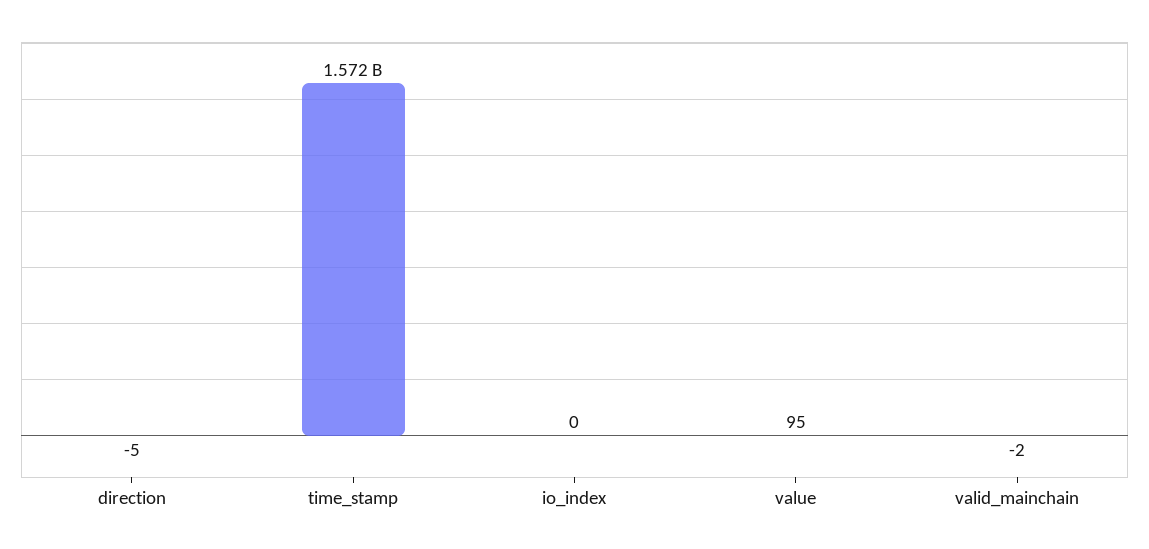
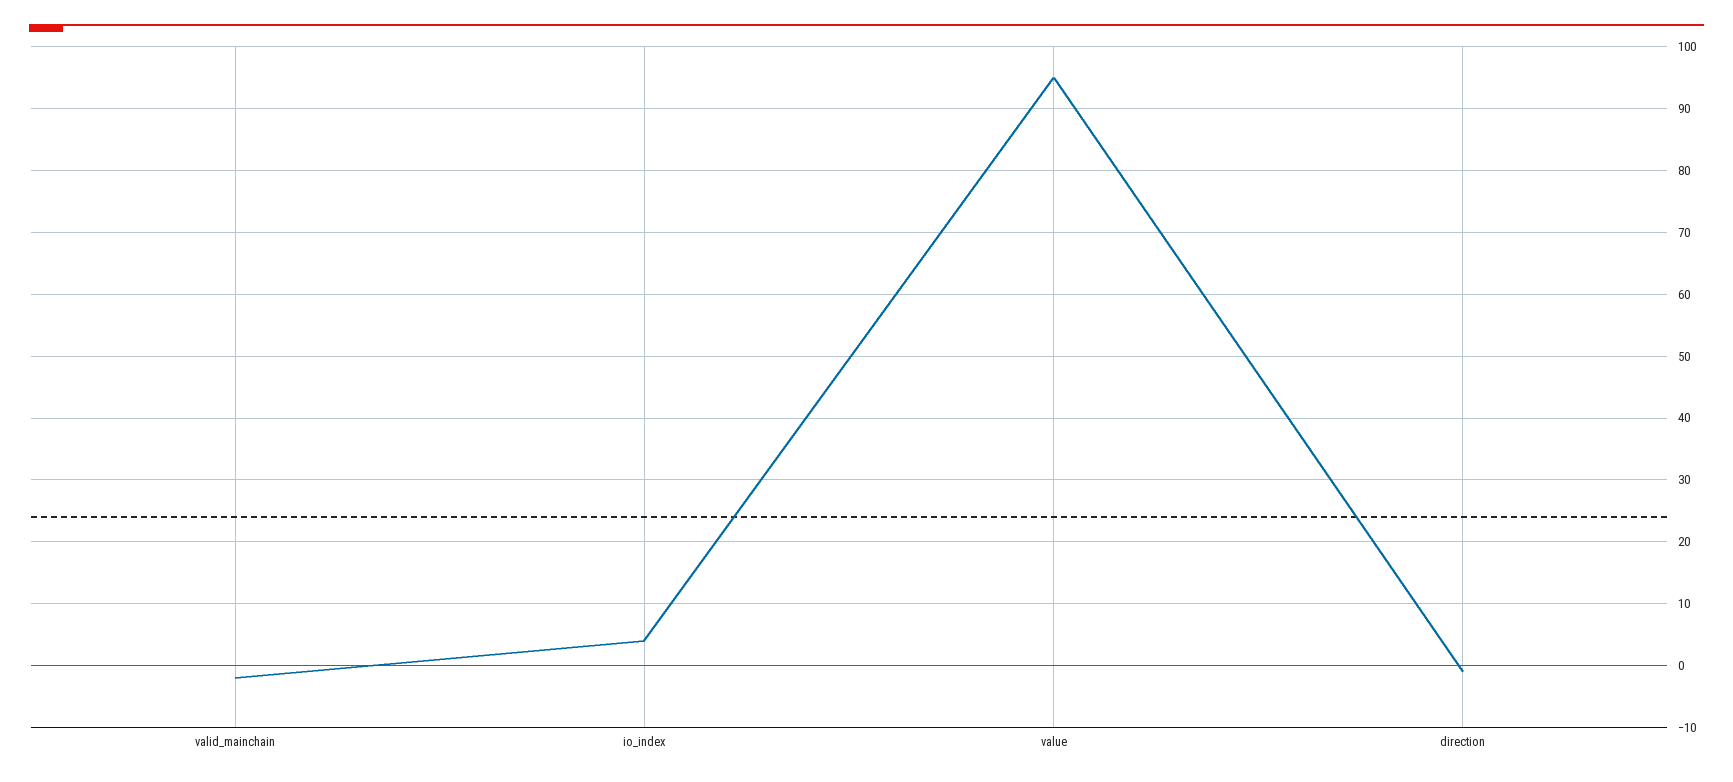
direction: -5 -> -1
time_stamp: 1572000000 -> none
io_index: 0 -> 4

